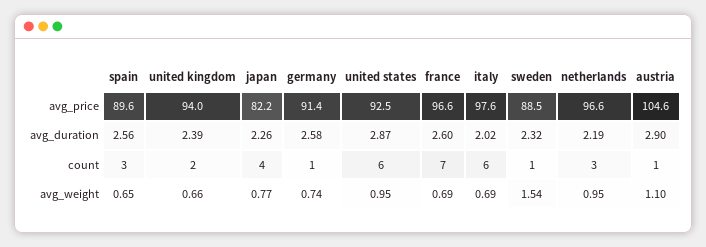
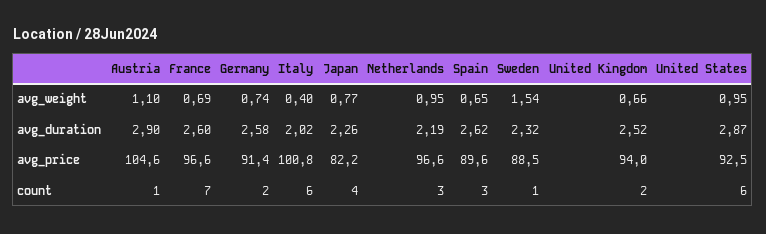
italy, avg_price: 97.6 -> 100.8
spain, avg_duration: 2.56 -> 2.62
united kingdom, avg_duration: 2.39 -> 2.52
germany, count: 1 -> 2
italy, avg_weight: 0.69 -> 0.4

